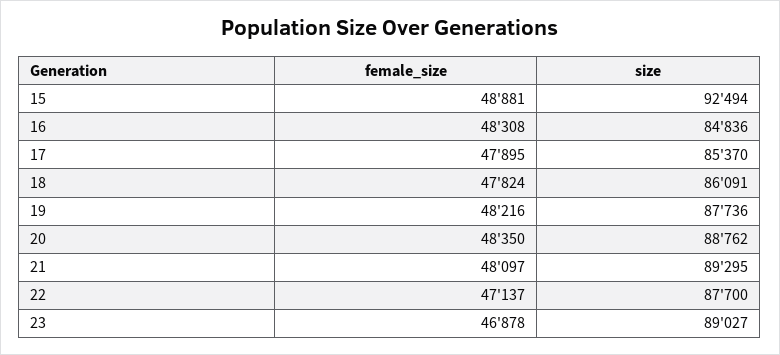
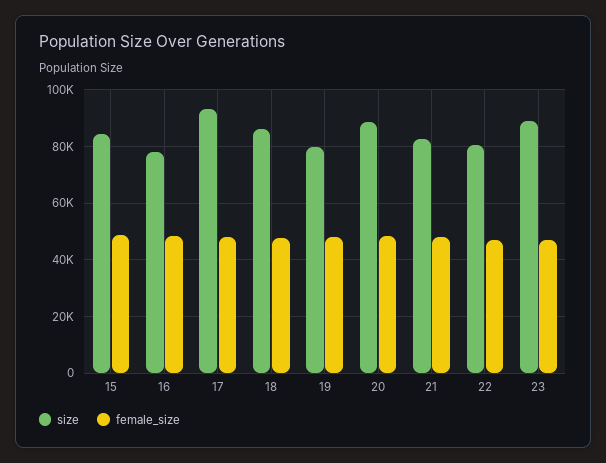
size, 15: 92494 -> 85000
size, 16: 84836 -> 77500
size, 17: 85370 -> 92500
size, 19: 87736 -> 80000
size, 21: 89295 -> 82500
size, 22: 87700 -> 80000

